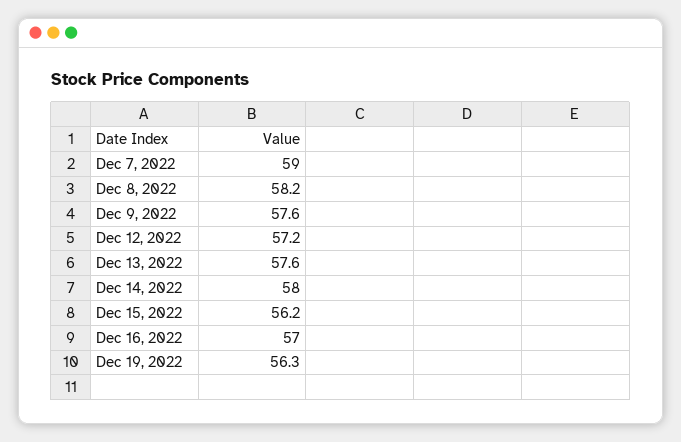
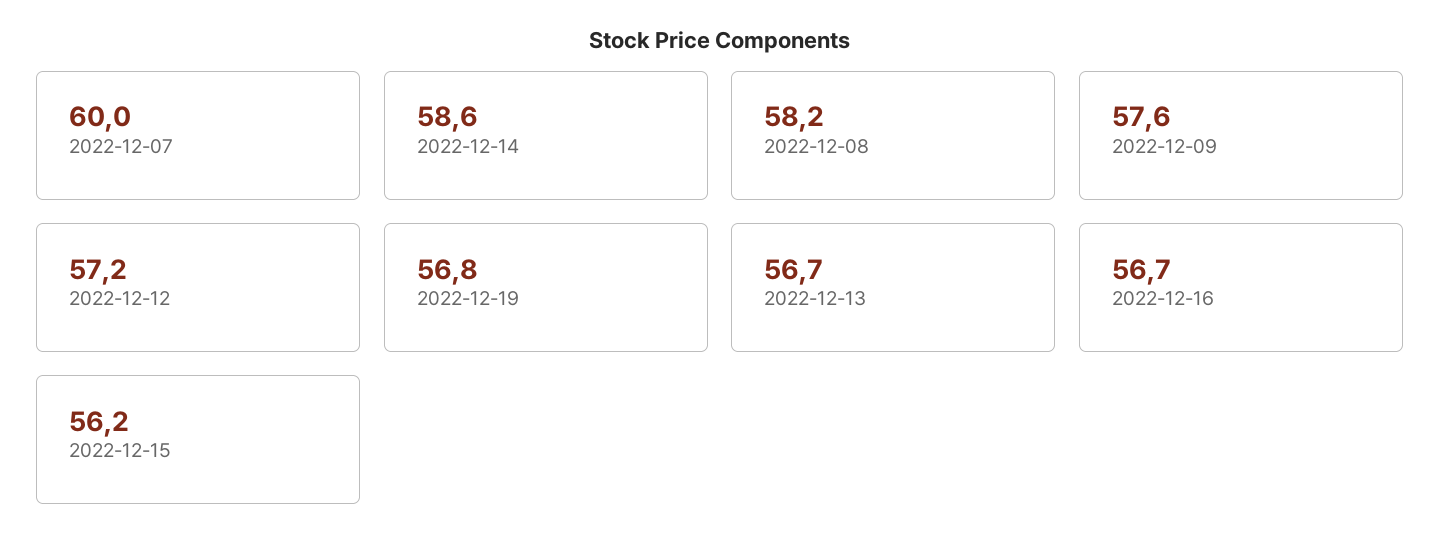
Dec 7, 2022: 59 -> 60
Dec 13, 2022: 57.6 -> 56.7
Dec 14, 2022: 58 -> 58.6
Dec 16, 2022: 57 -> 56.7
Dec 19, 2022: 56.3 -> 56.8

